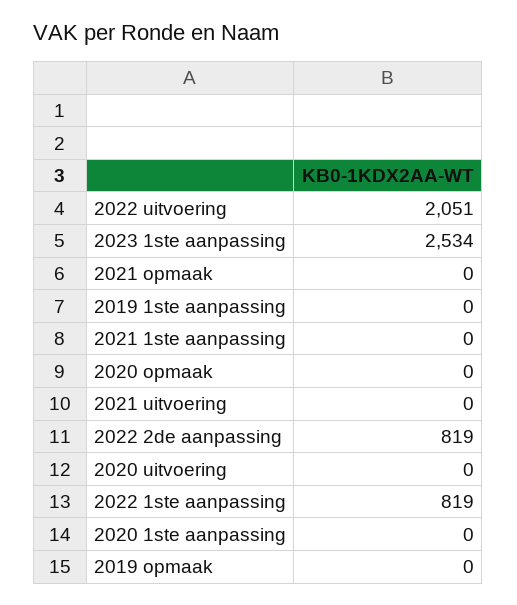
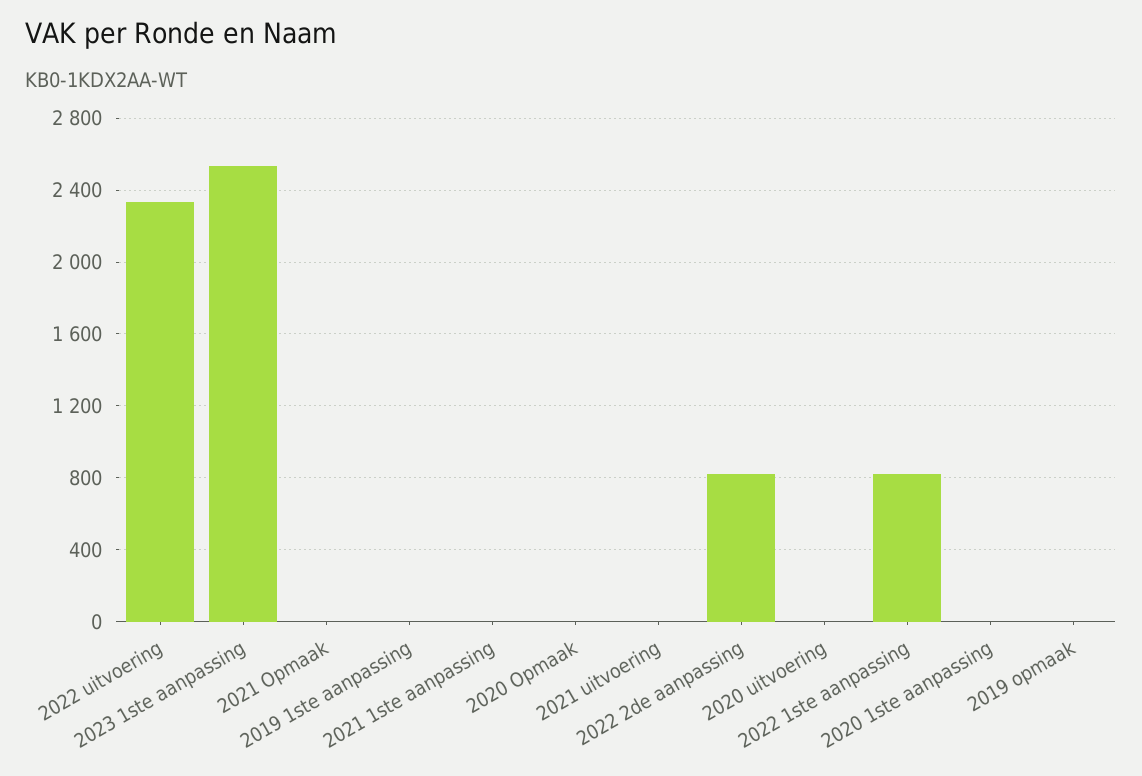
2022 uitvoering: 2051 -> 2350

